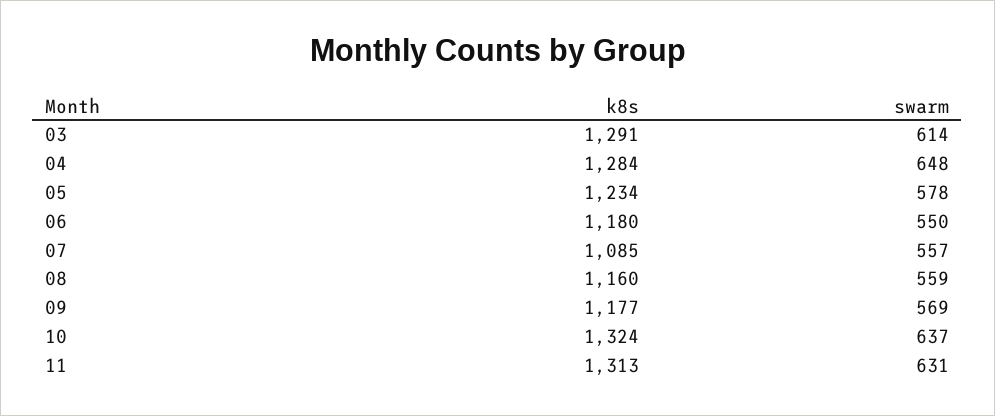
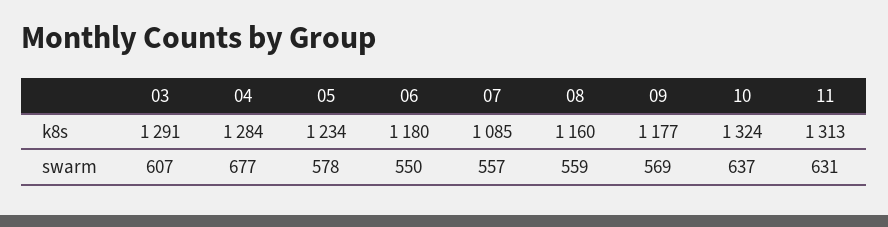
swarm, 03: 614 -> 607
swarm, 04: 648 -> 677

